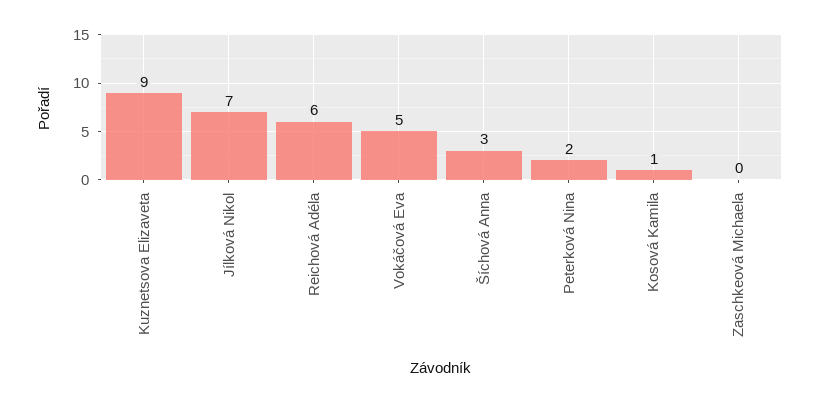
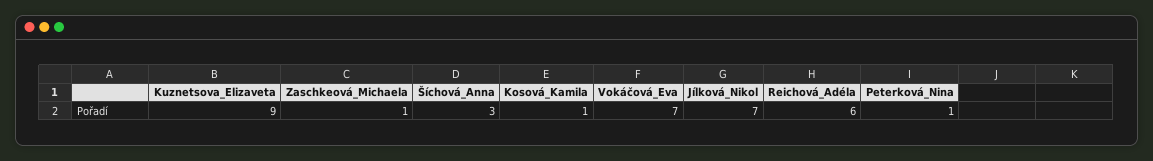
Vokáčová Eva: 5 -> 7
Peterková Nina: 2 -> 1
Zaschkeová Michaela: 0 -> 1

